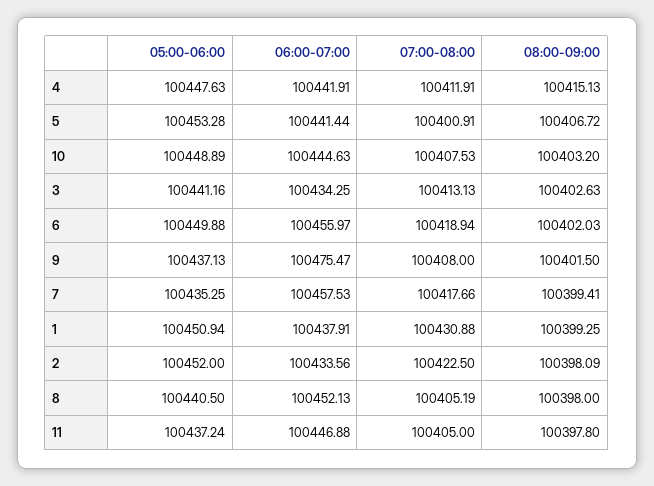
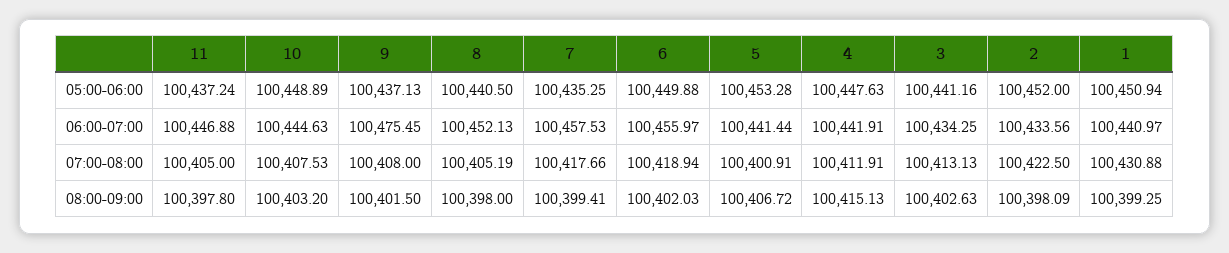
06:00-07:00, 9: 100475.47 -> 100475.45
06:00-07:00, 1: 100437.91 -> 100440.97

